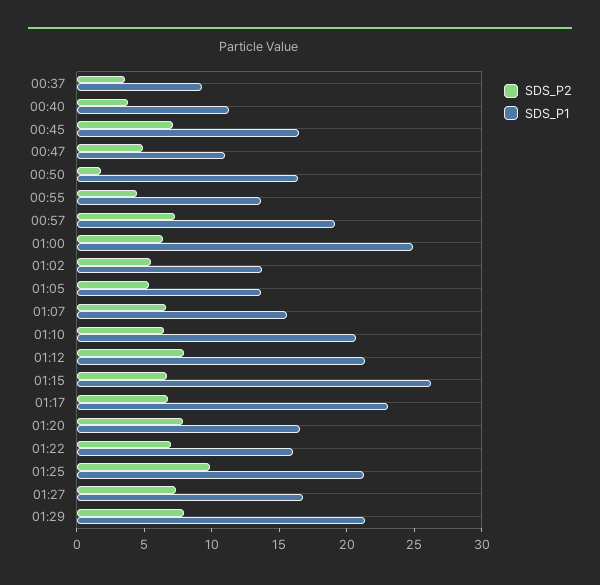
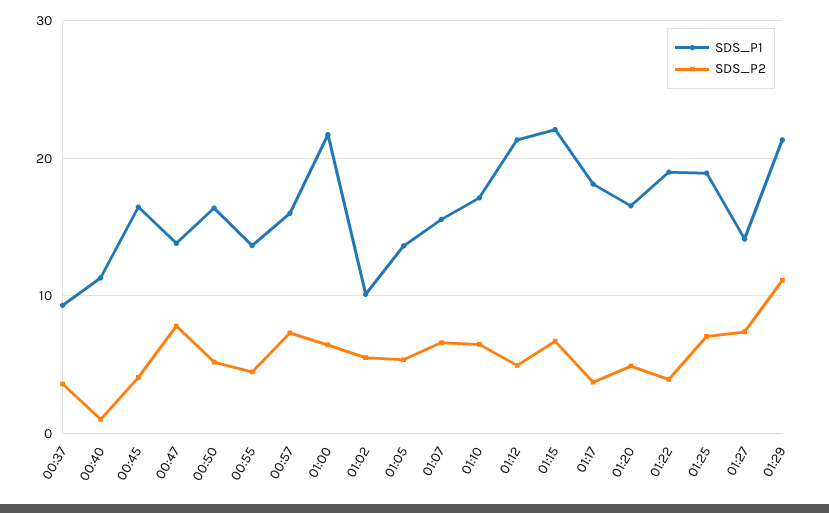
SDS_P2, 00:40: 4 -> 1
SDS_P2, 00:45: 7 -> 4
SDS_P2, 00:47: 5 -> 8
SDS_P1, 00:47: 11 -> 14
SDS_P2, 00:50: 2 -> 5
SDS_P1, 00:57: 19 -> 16
SDS_P1, 01:00: 25 -> 22
SDS_P1, 01:02: 14 -> 10
SDS_P1, 01:10: 21 -> 17
SDS_P2, 01:12: 8 -> 5
SDS_P1, 01:15: 26 -> 22
SDS_P2, 01:17: 7 -> 4
SDS_P1, 01:17: 23 -> 18
SDS_P2, 01:20: 8 -> 5
SDS_P2, 01:22: 7 -> 4
SDS_P1, 01:22: 16 -> 19
SDS_P2, 01:25: 10 -> 7
SDS_P1, 01:25: 21 -> 19
SDS_P1, 01:27: 17 -> 14
SDS_P2, 01:29: 8 -> 11

